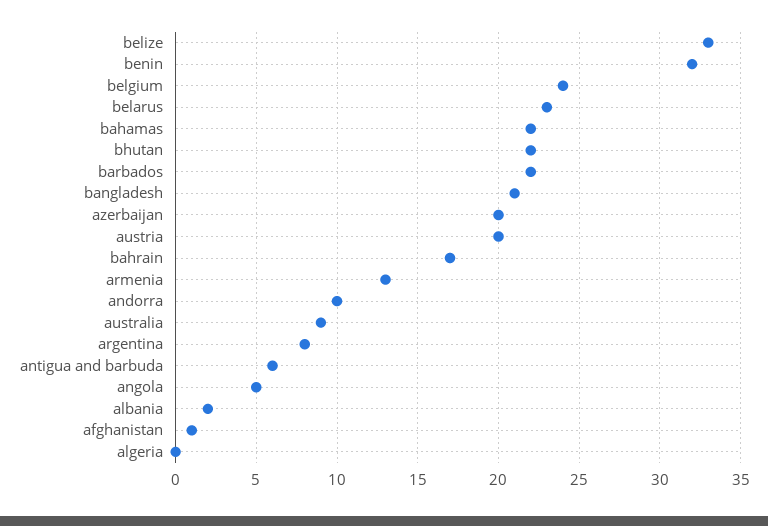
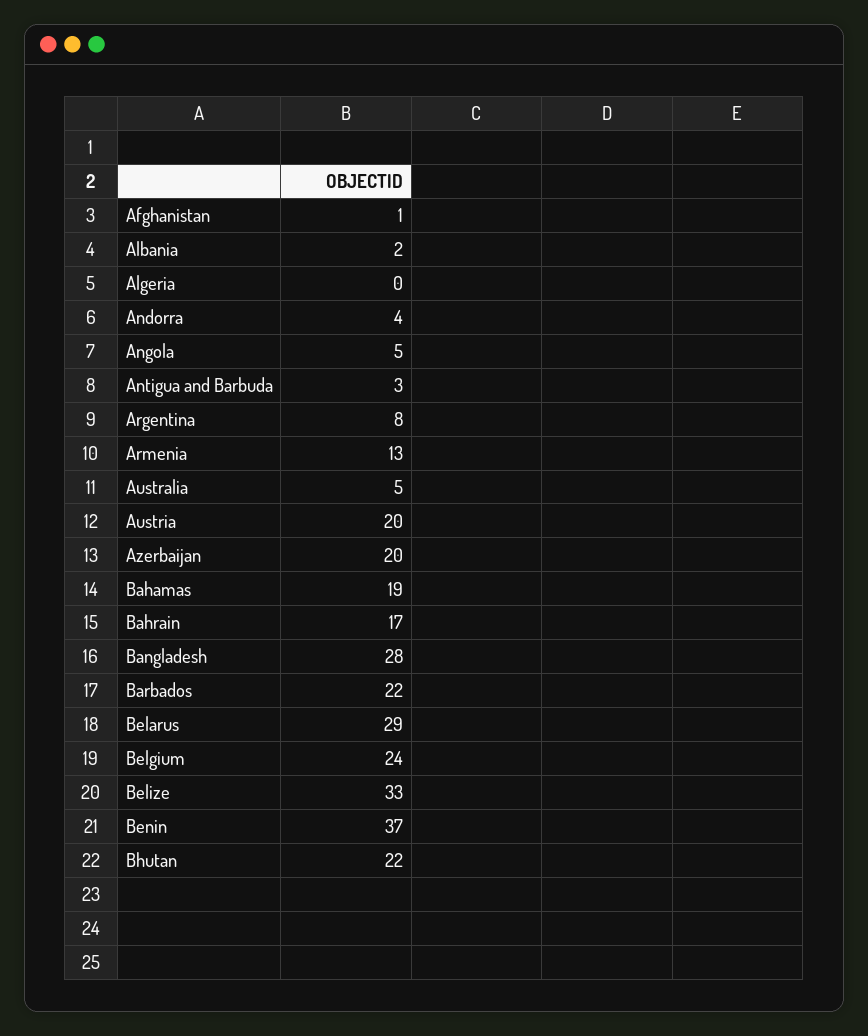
benin: 32 -> 37
belarus: 23 -> 29
bahamas: 22 -> 19
bangladesh: 21 -> 28
andorra: 10 -> 4
australia: 9 -> 5
antigua and barbuda: 6 -> 3

